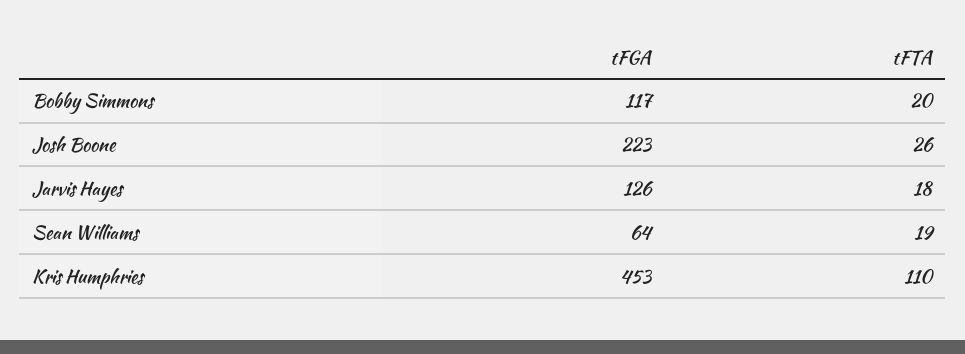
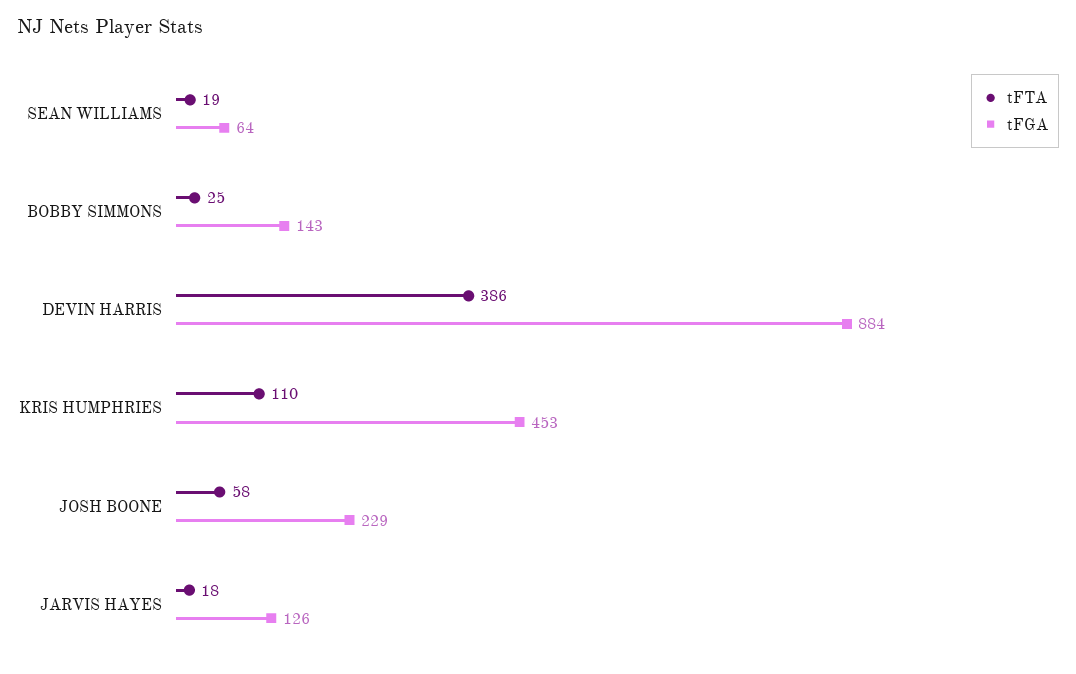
tFGA, Bobby Simmons: 117 -> 143
tFTA, Bobby Simmons: 20 -> 25
tFGA, Josh Boone: 223 -> 229
tFTA, Josh Boone: 26 -> 58
tFTA, DEVIN HARRIS: none -> 386
tFGA, DEVIN HARRIS: none -> 884

